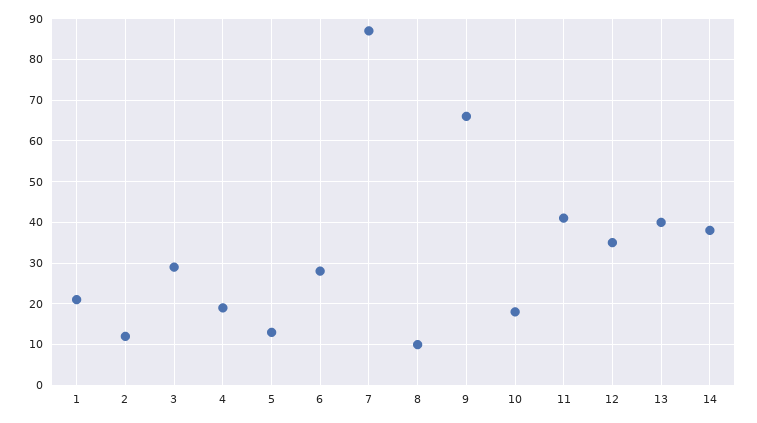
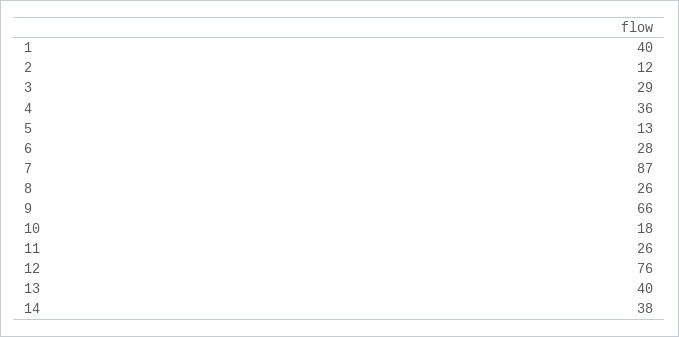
1: 20 -> 40
4: 20 -> 36
8: 10 -> 26
11: 40 -> 26
12: 35 -> 76

